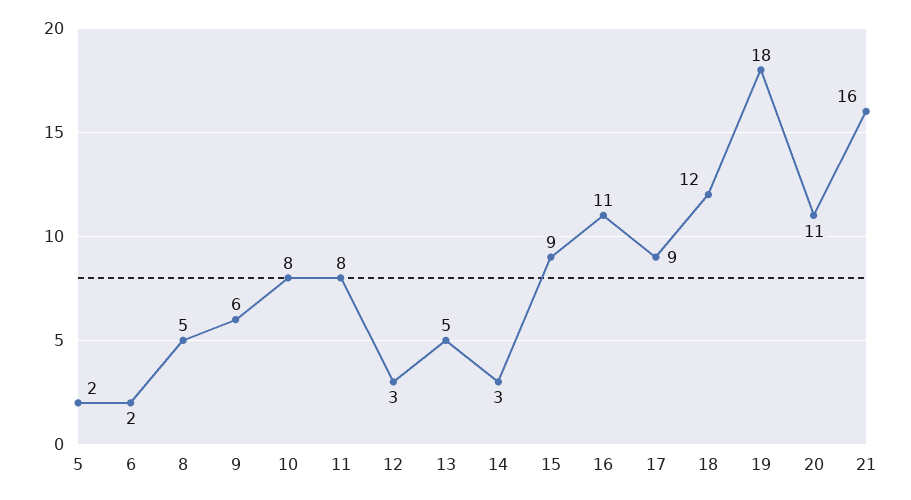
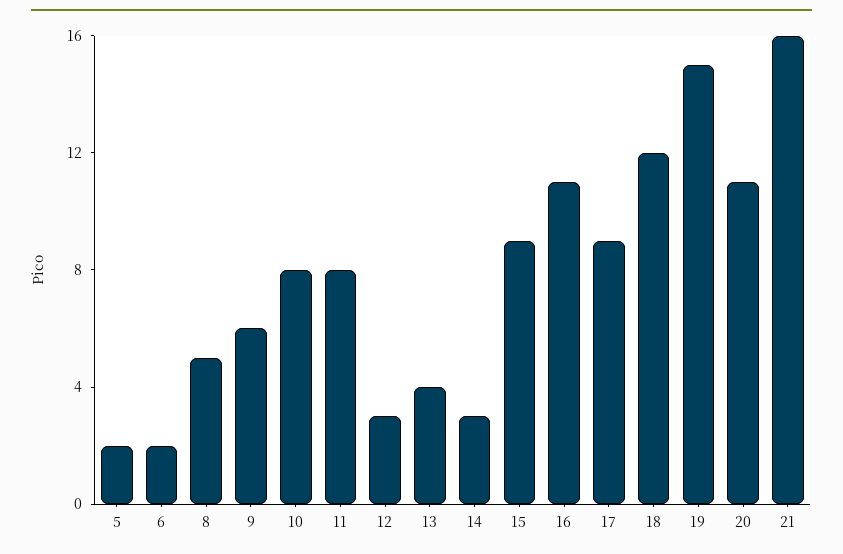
13: 5 -> 4
19: 18 -> 15

